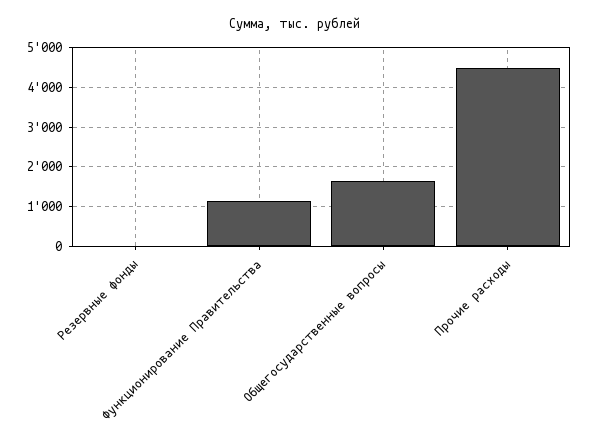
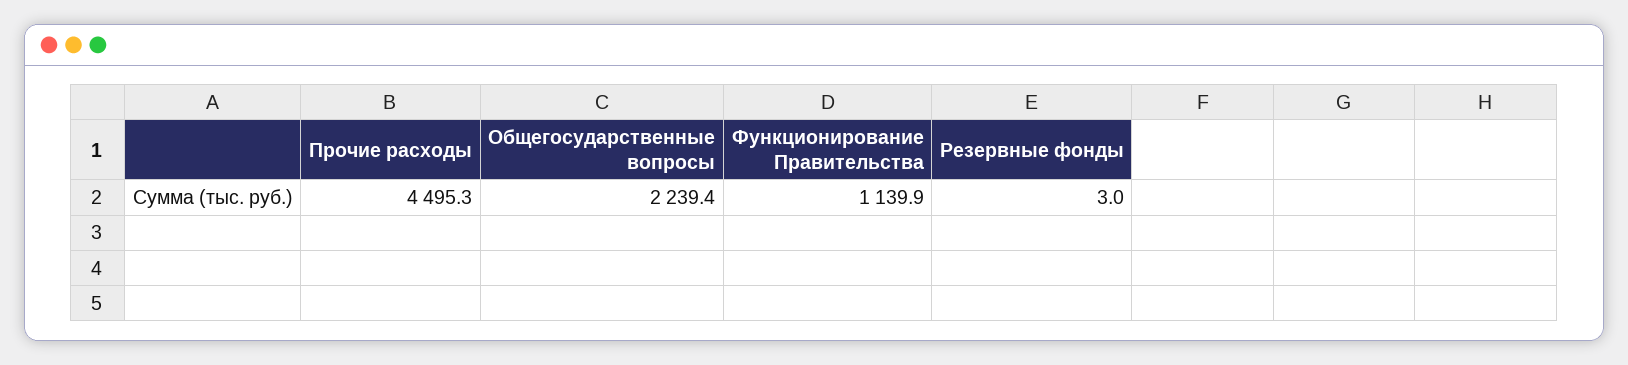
Общегосударственные вопросы: 1600 -> 2239.4

